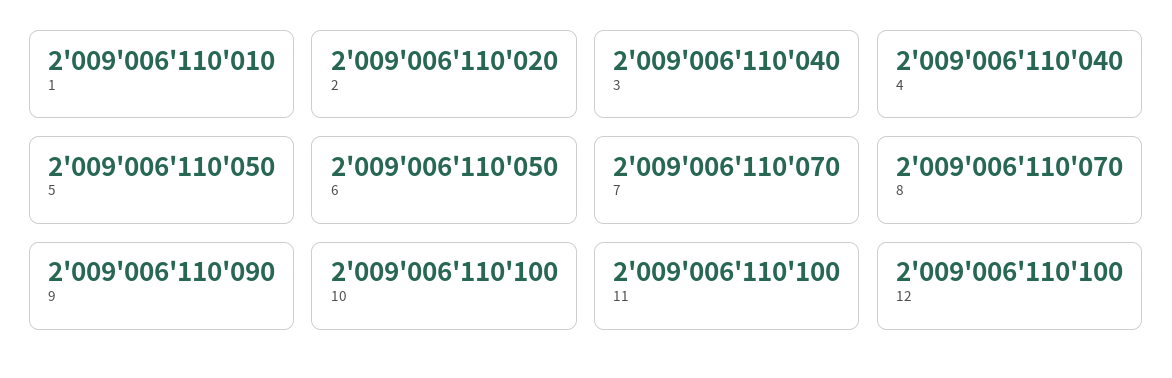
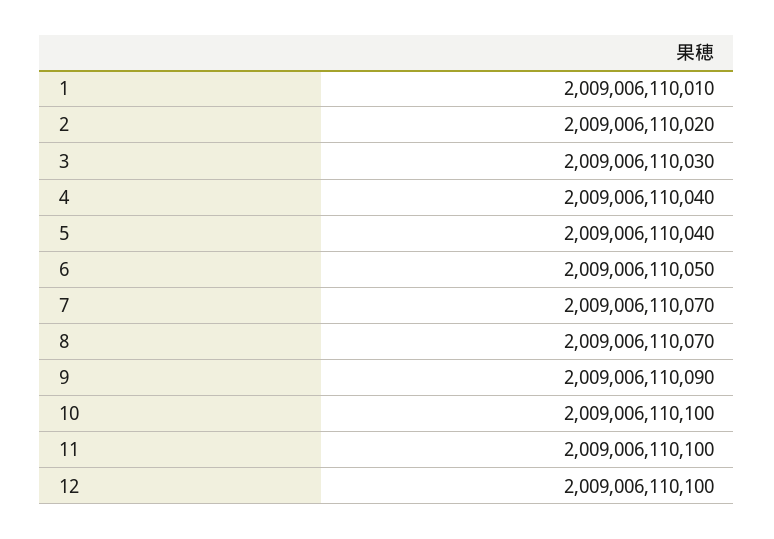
3: 2009006110040 -> 2009006110030
5: 2009006110050 -> 2009006110040

